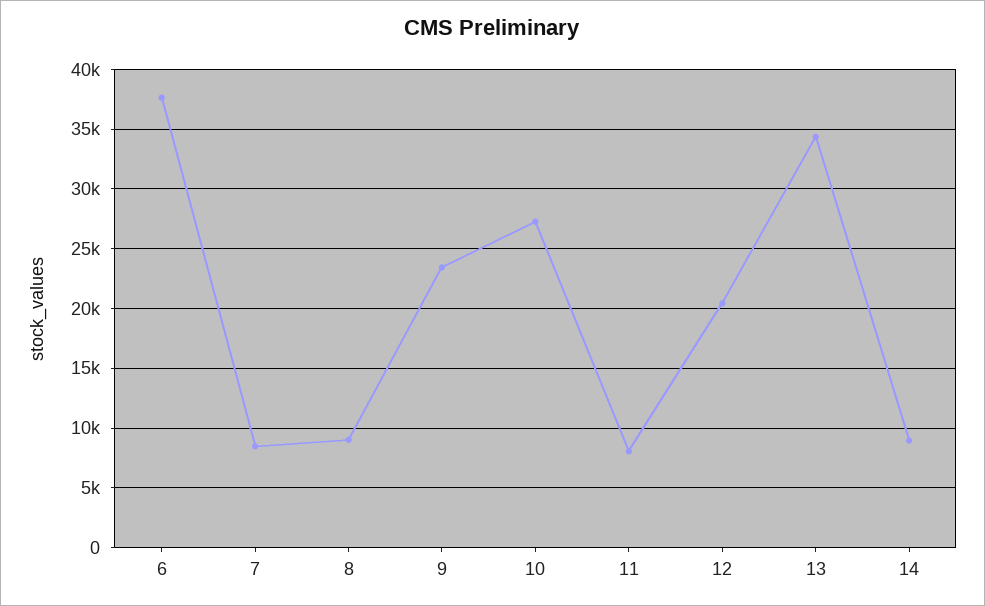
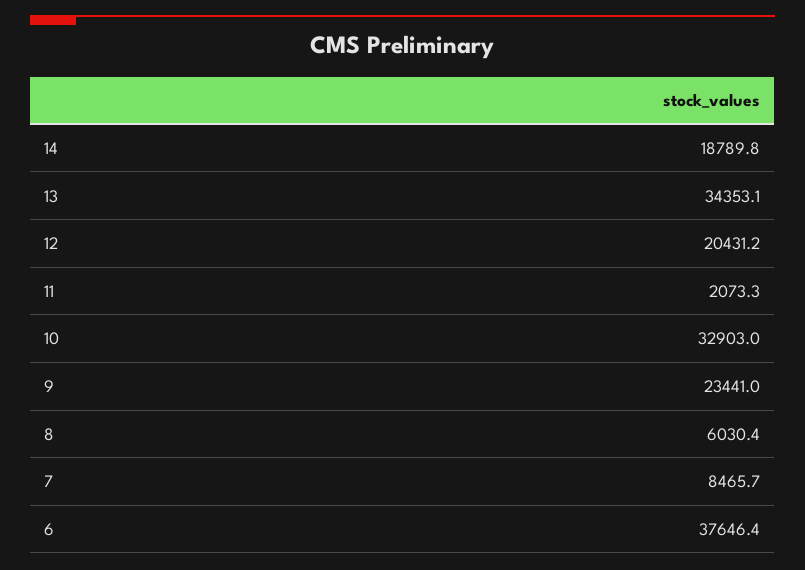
8: 9000 -> 6030.4
10: 27000 -> 32903
11: 8000 -> 2073.3
14: 9000 -> 18789.8

